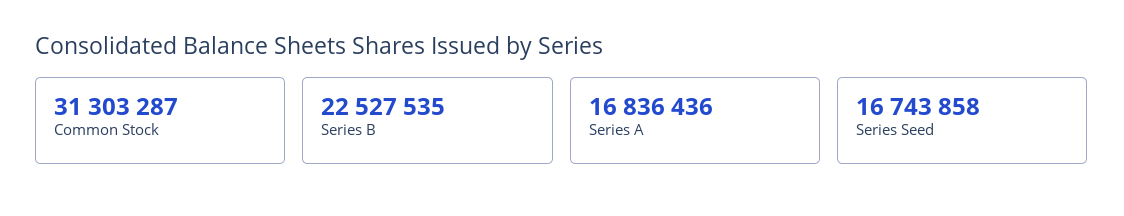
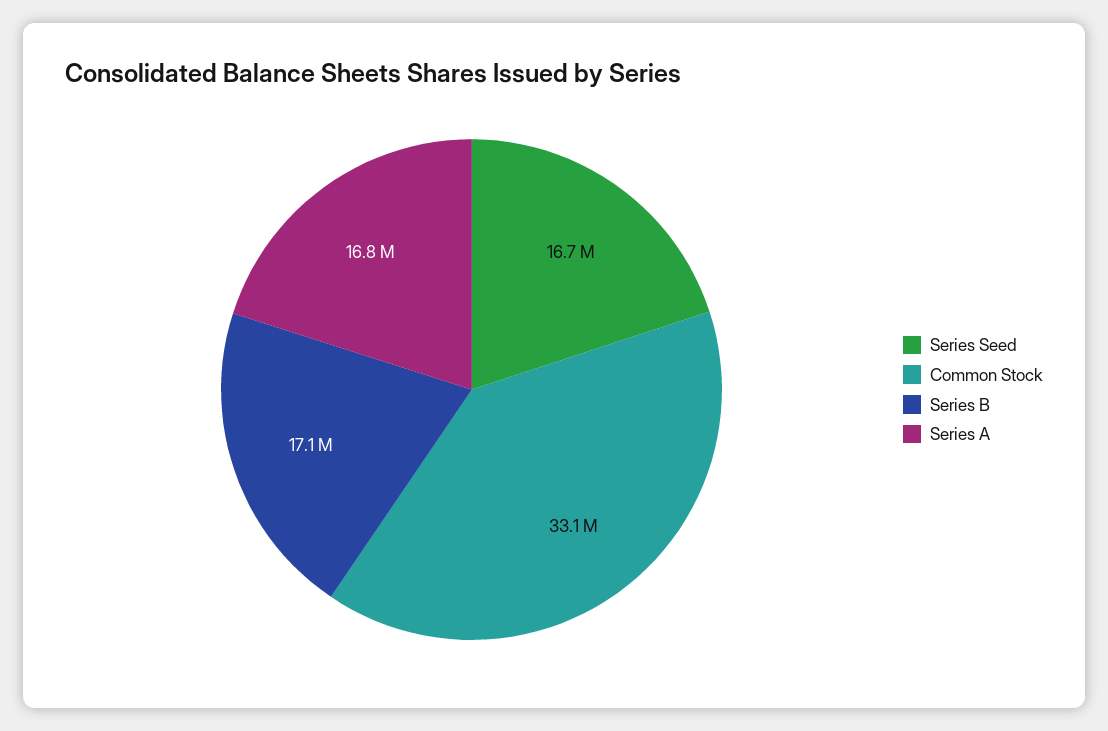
Common Stock: 31303287 -> 33100000
Series B: 22527535 -> 17100000

